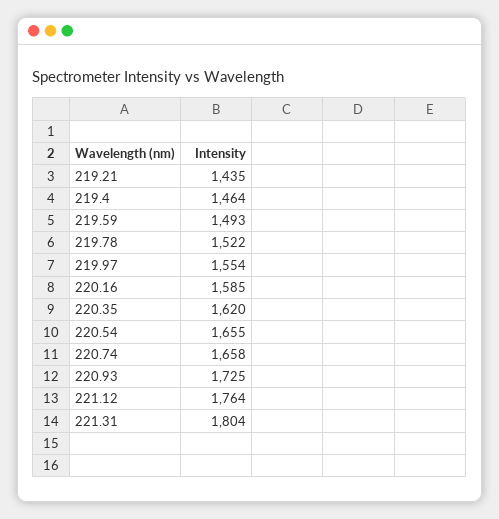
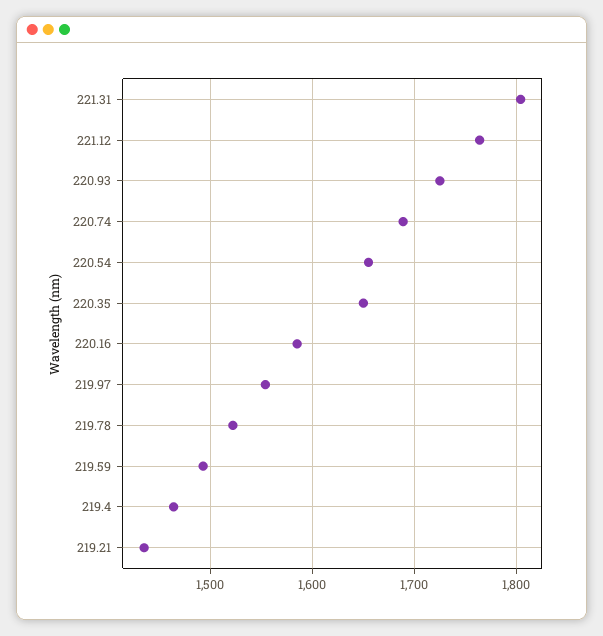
220.35: 1620 -> 1650
220.74: 1658 -> 1690

